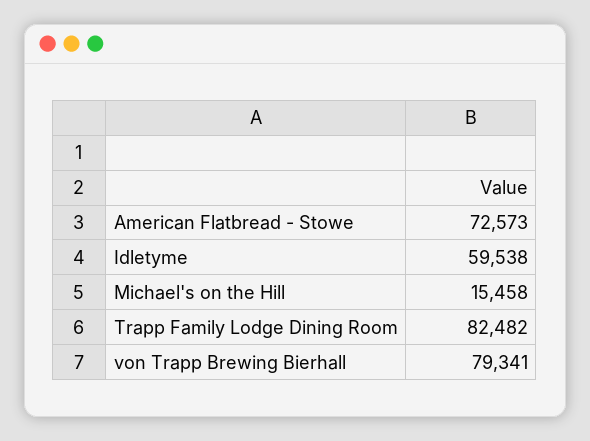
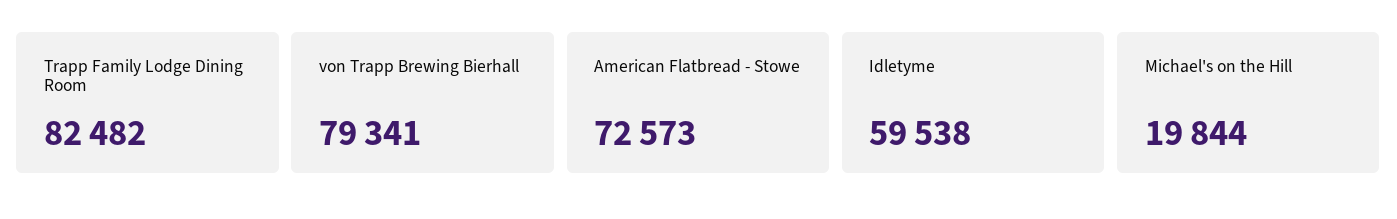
Michael's on the Hill: 15458 -> 19844

